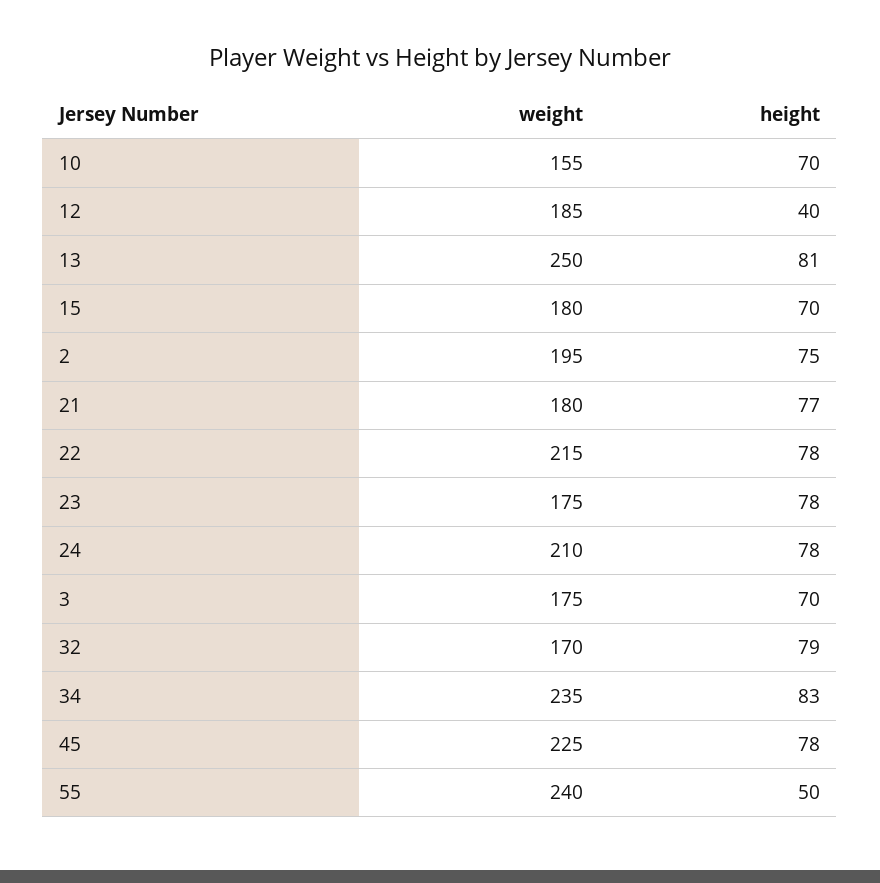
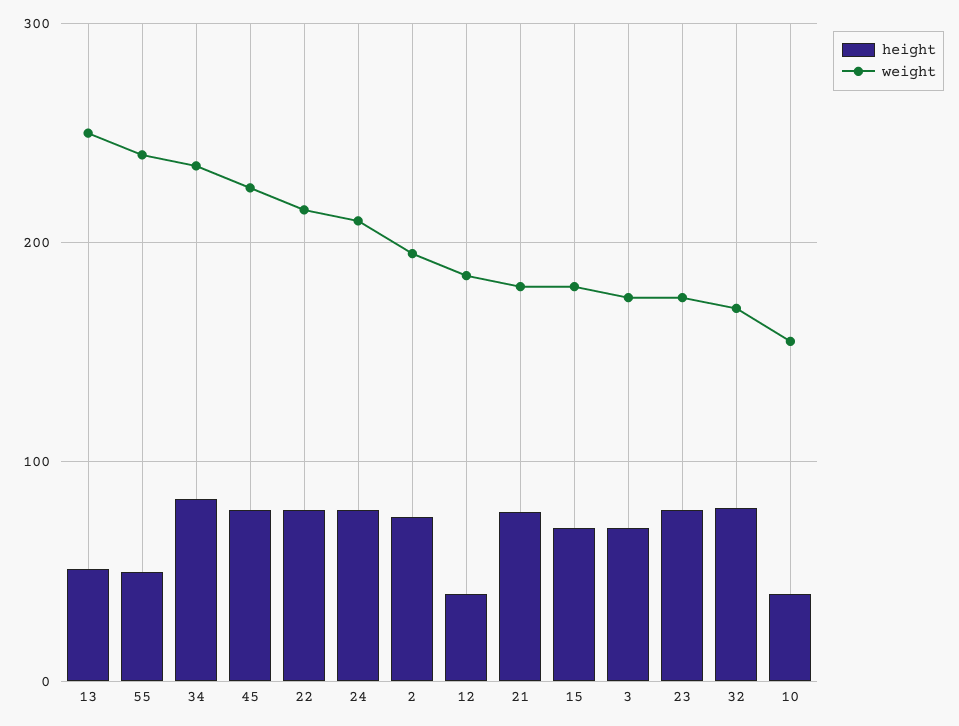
height, 10: 70 -> 40
height, 13: 81 -> 50

